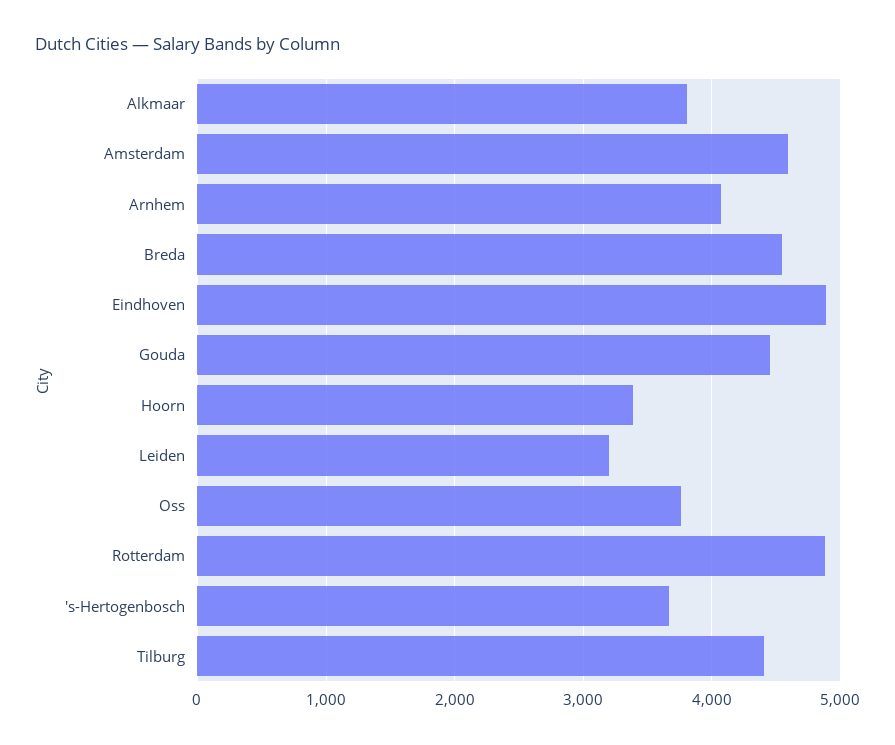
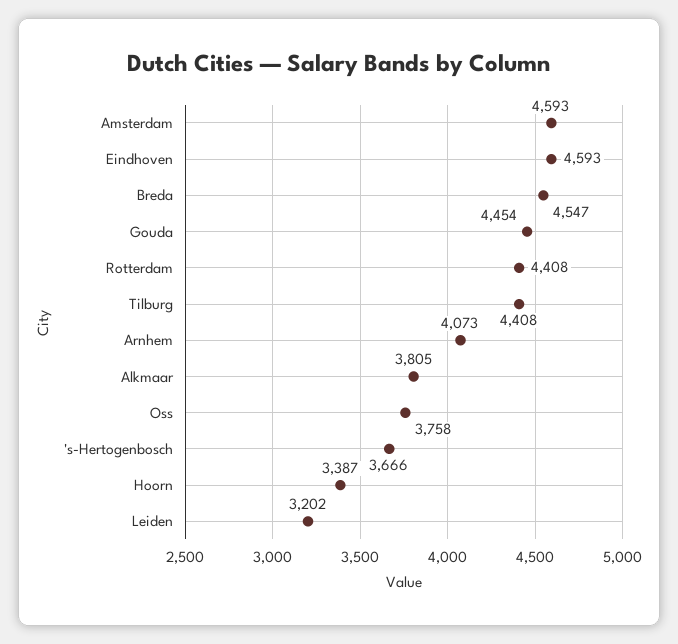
Eindhoven: 4900 -> 4593
Rotterdam: 4900 -> 4408

